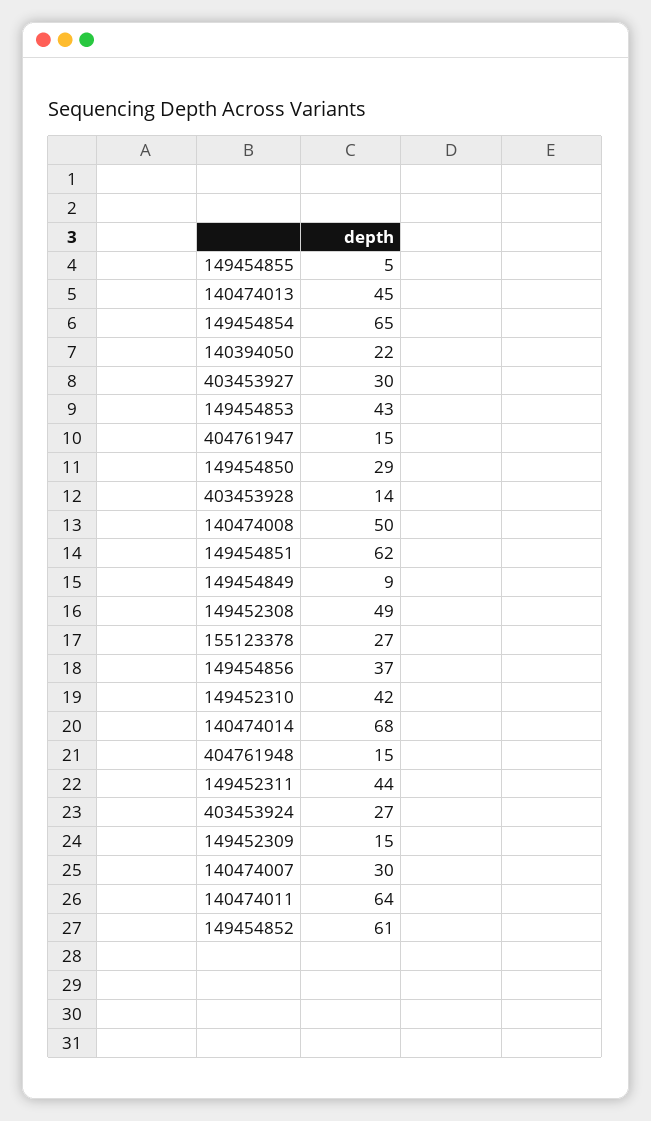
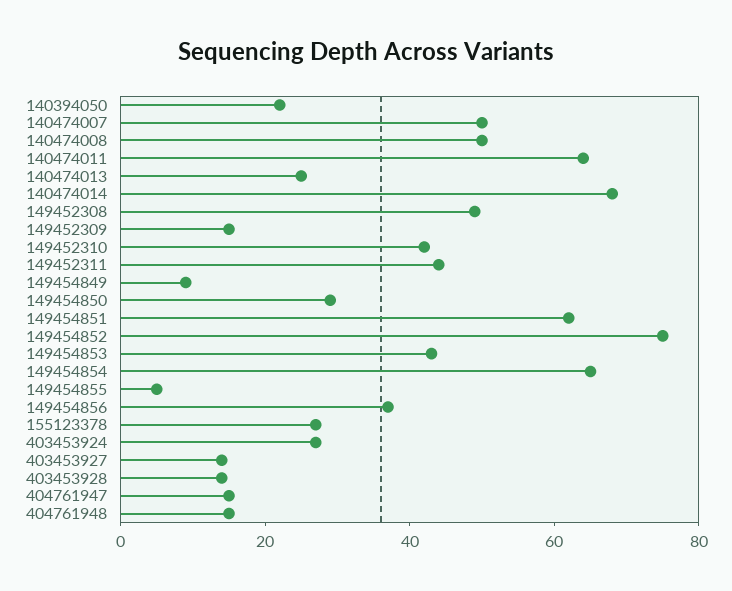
140474013: 45 -> 25
403453927: 30 -> 15
140474007: 30 -> 50
149454852: 61 -> 75

